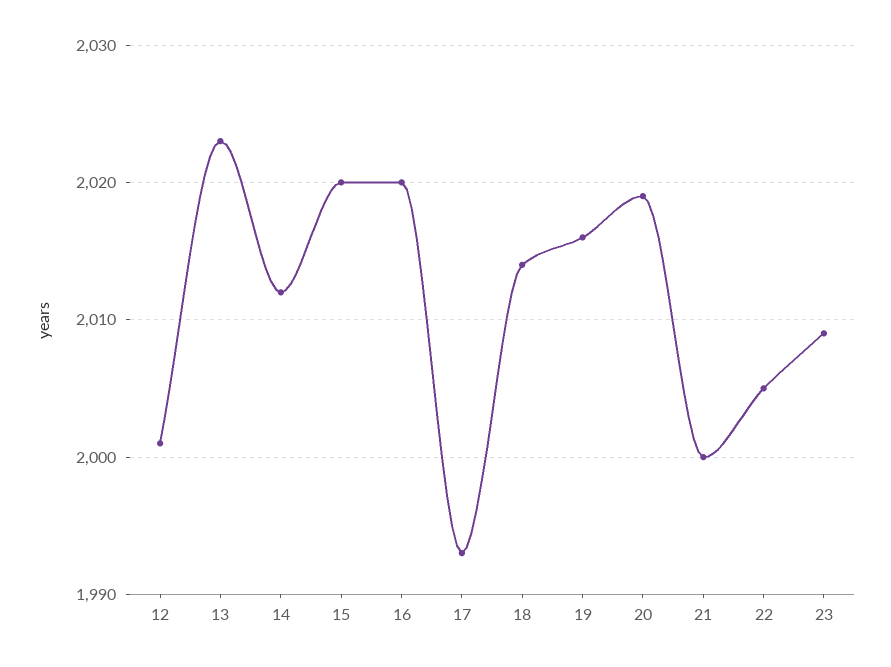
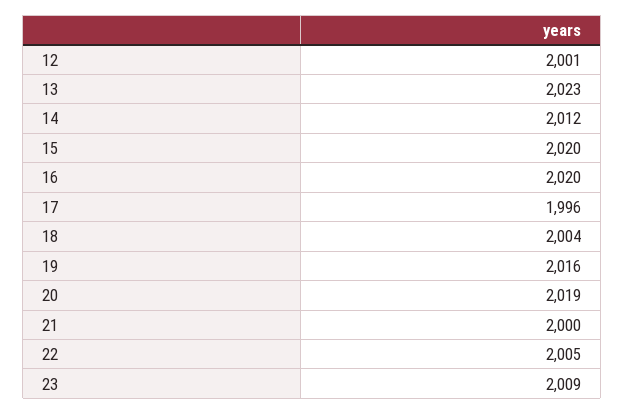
17: 1993 -> 1996
18: 2014 -> 2004

